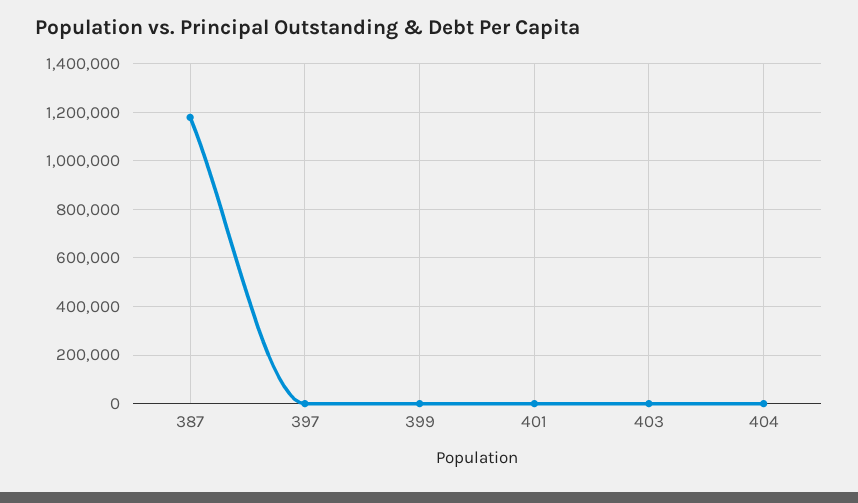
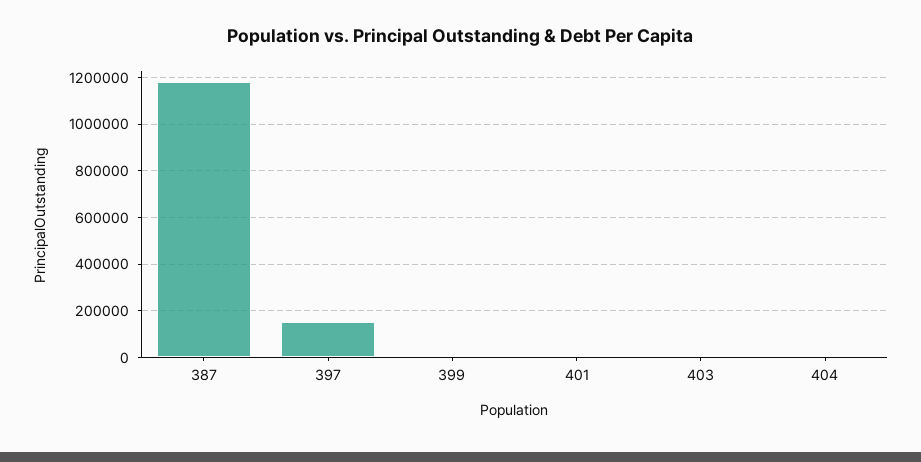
397: 0 -> 150000

